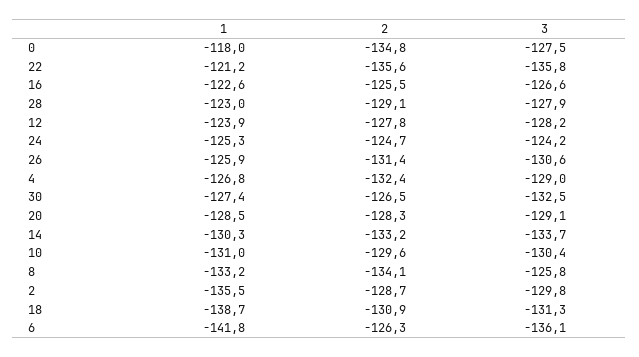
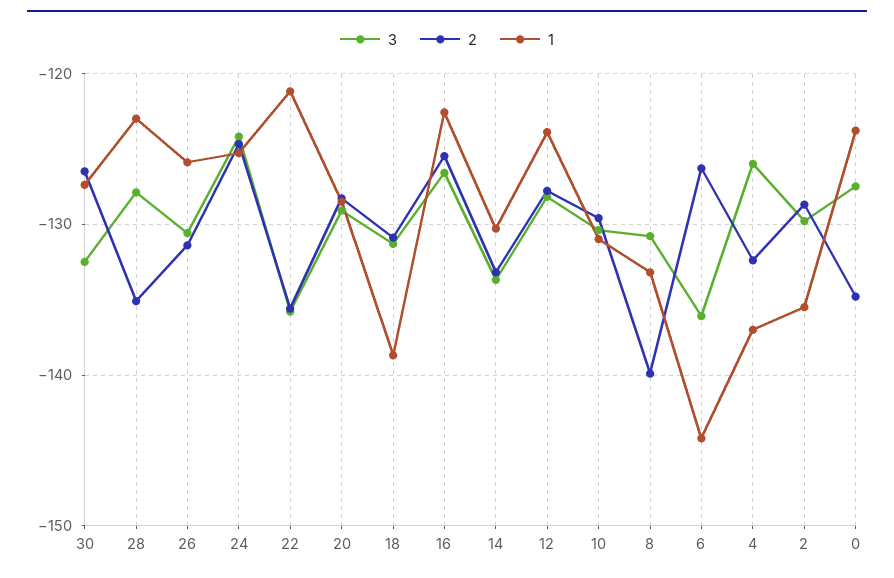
1, 0: -118 -> -124
2, 28: -129.1 -> -135
1, 4: -126.8 -> -137
3, 4: -129 -> -126
2, 8: -134.1 -> -140
3, 8: -125.8 -> -131
1, 6: -141.8 -> -144

